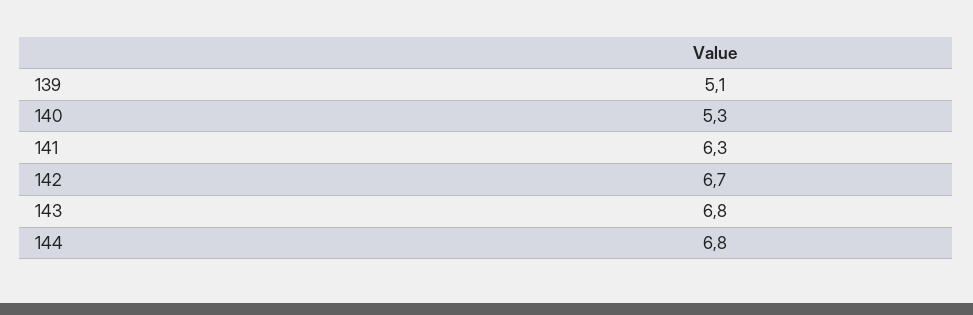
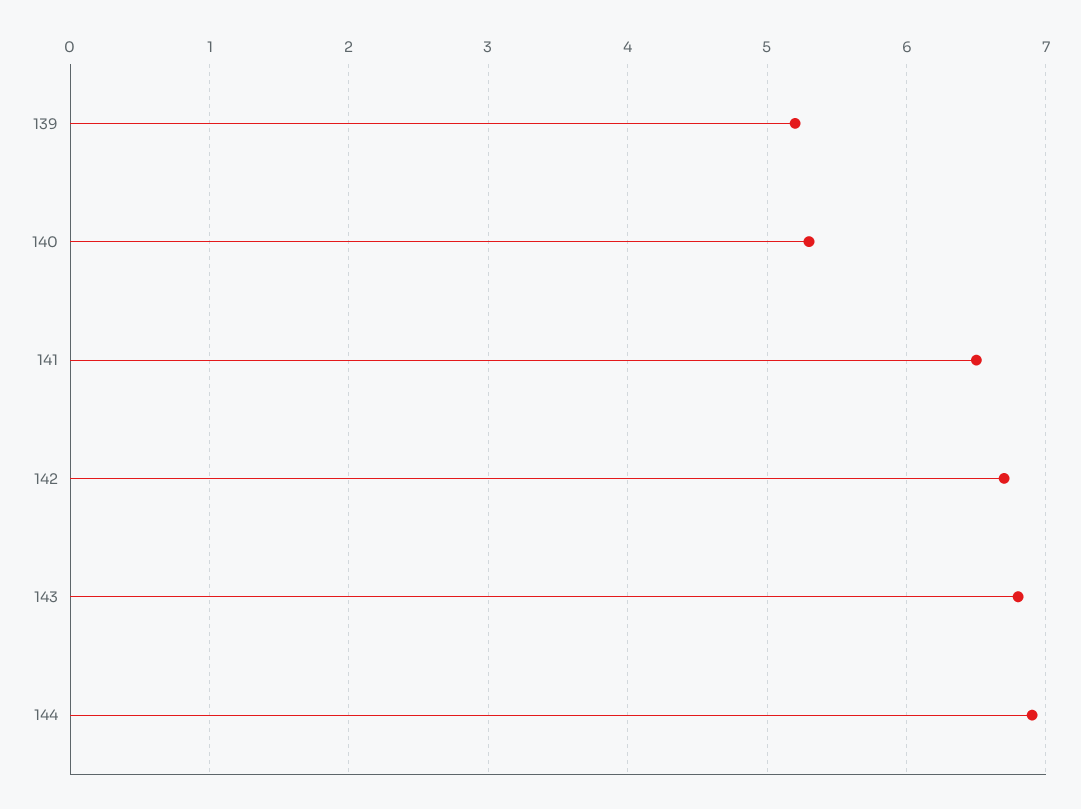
139: 5.1 -> 5.2
141: 6.3 -> 6.5
144: 6.8 -> 6.9

